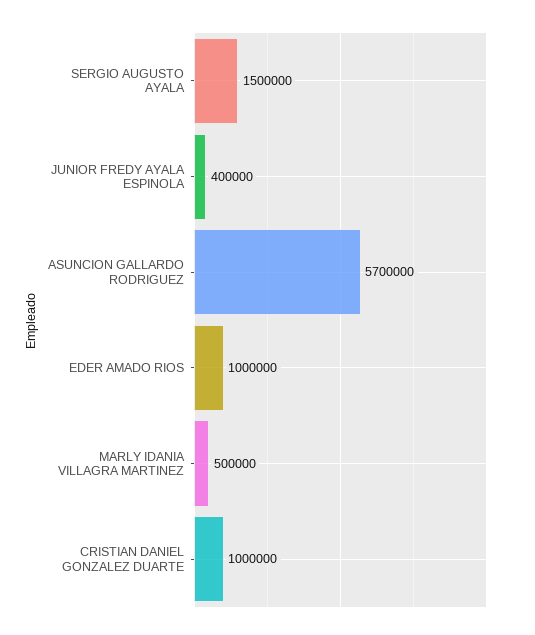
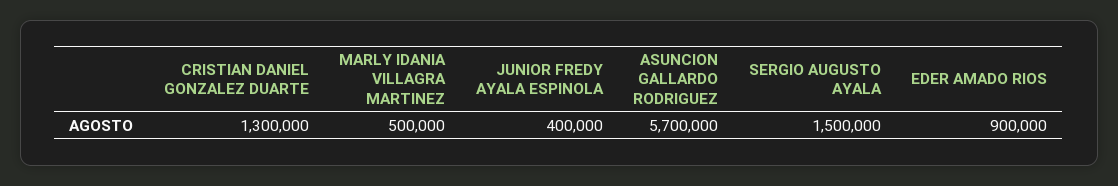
EDER AMADO RIOS: 1000000 -> 900000
CRISTIAN DANIEL GONZALEZ DUARTE: 1000000 -> 1300000

